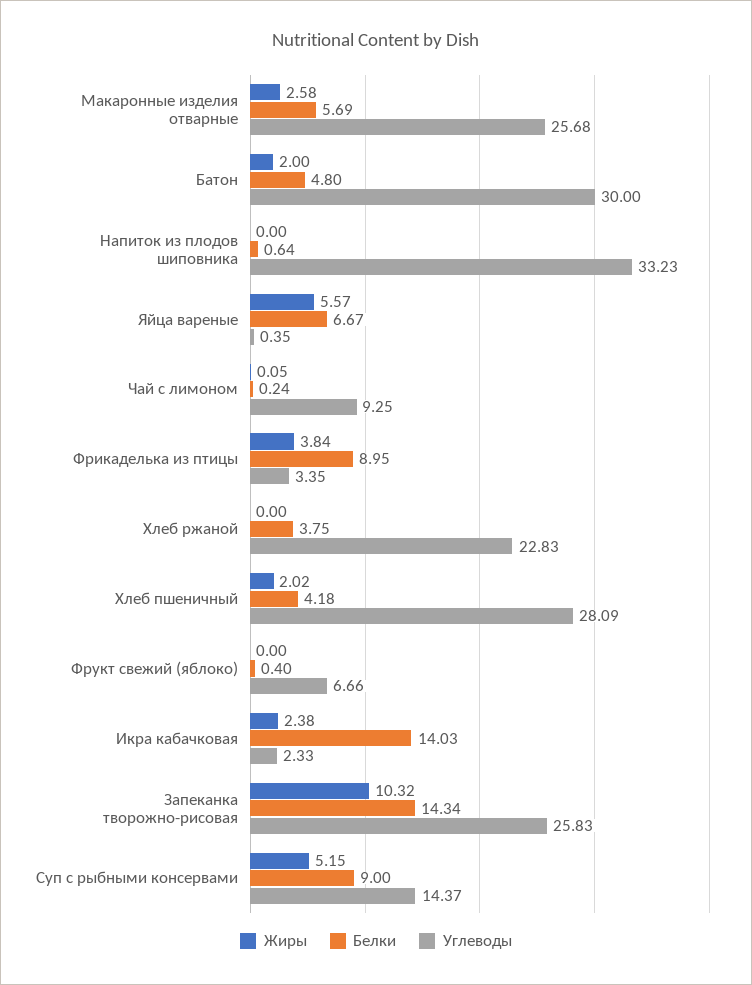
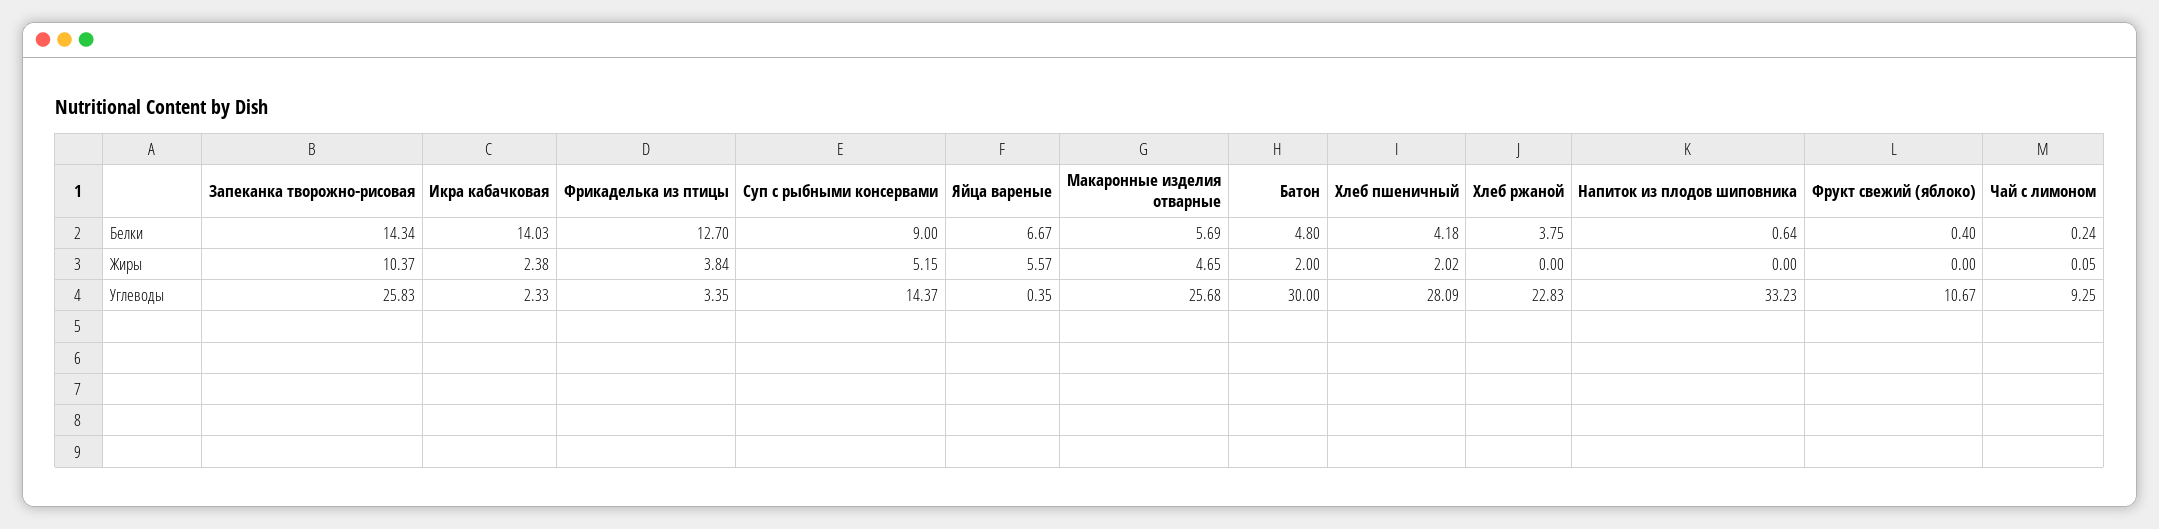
Жиры, Макаронные изделия отварные: 2.58 -> 4.65
Белки, Фрикаделька из птицы: 8.95 -> 12.7
Углеводы, Фрукт свежий (яблоко): 6.66 -> 10.67
Жиры, Запеканка творожно-рисовая: 10.32 -> 10.37

